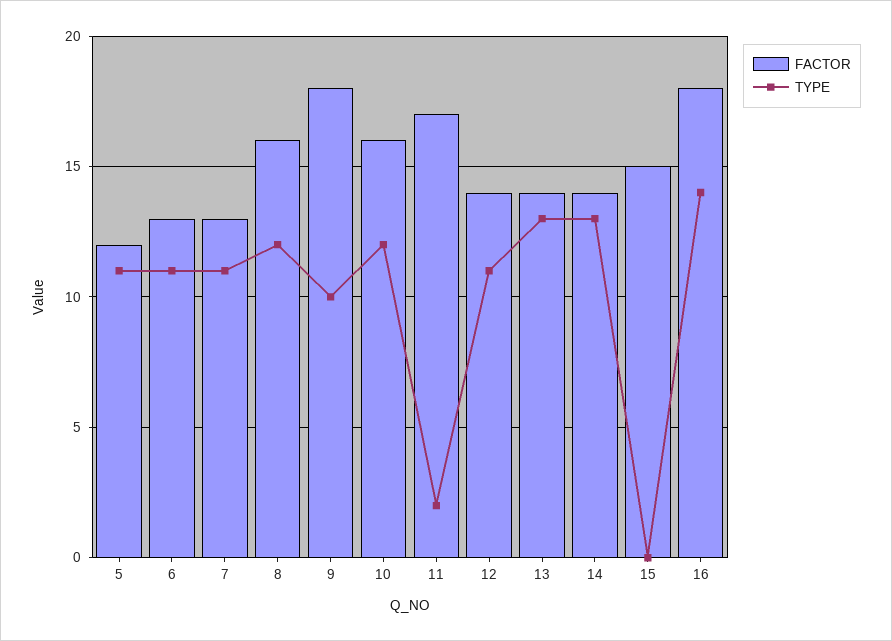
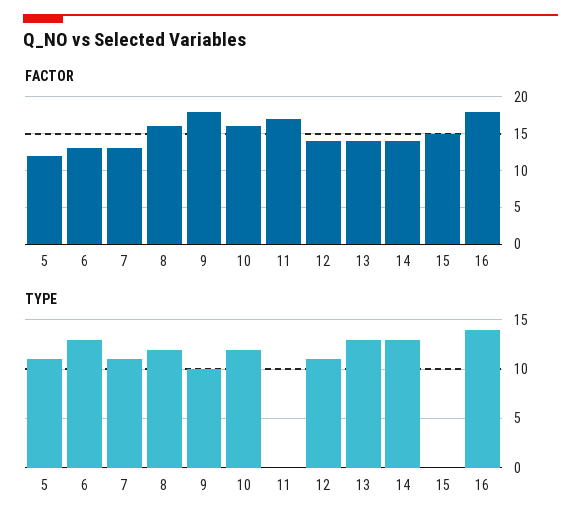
TYPE, 6: 11 -> 13
TYPE, 11: 2 -> 0

